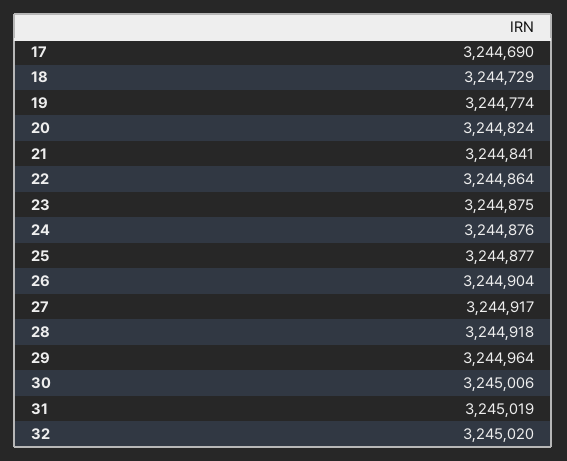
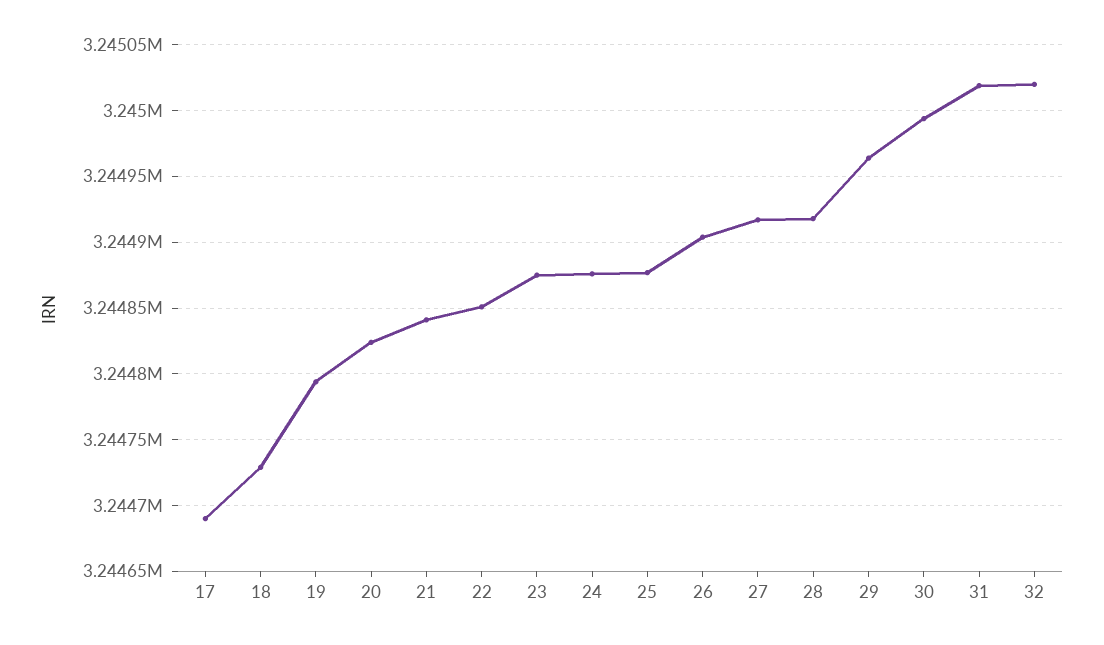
19: 3244774 -> 3244795
22: 3244864 -> 3244850
30: 3245006 -> 3244995

